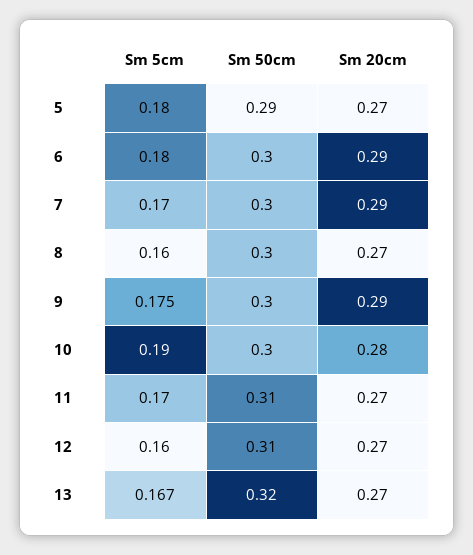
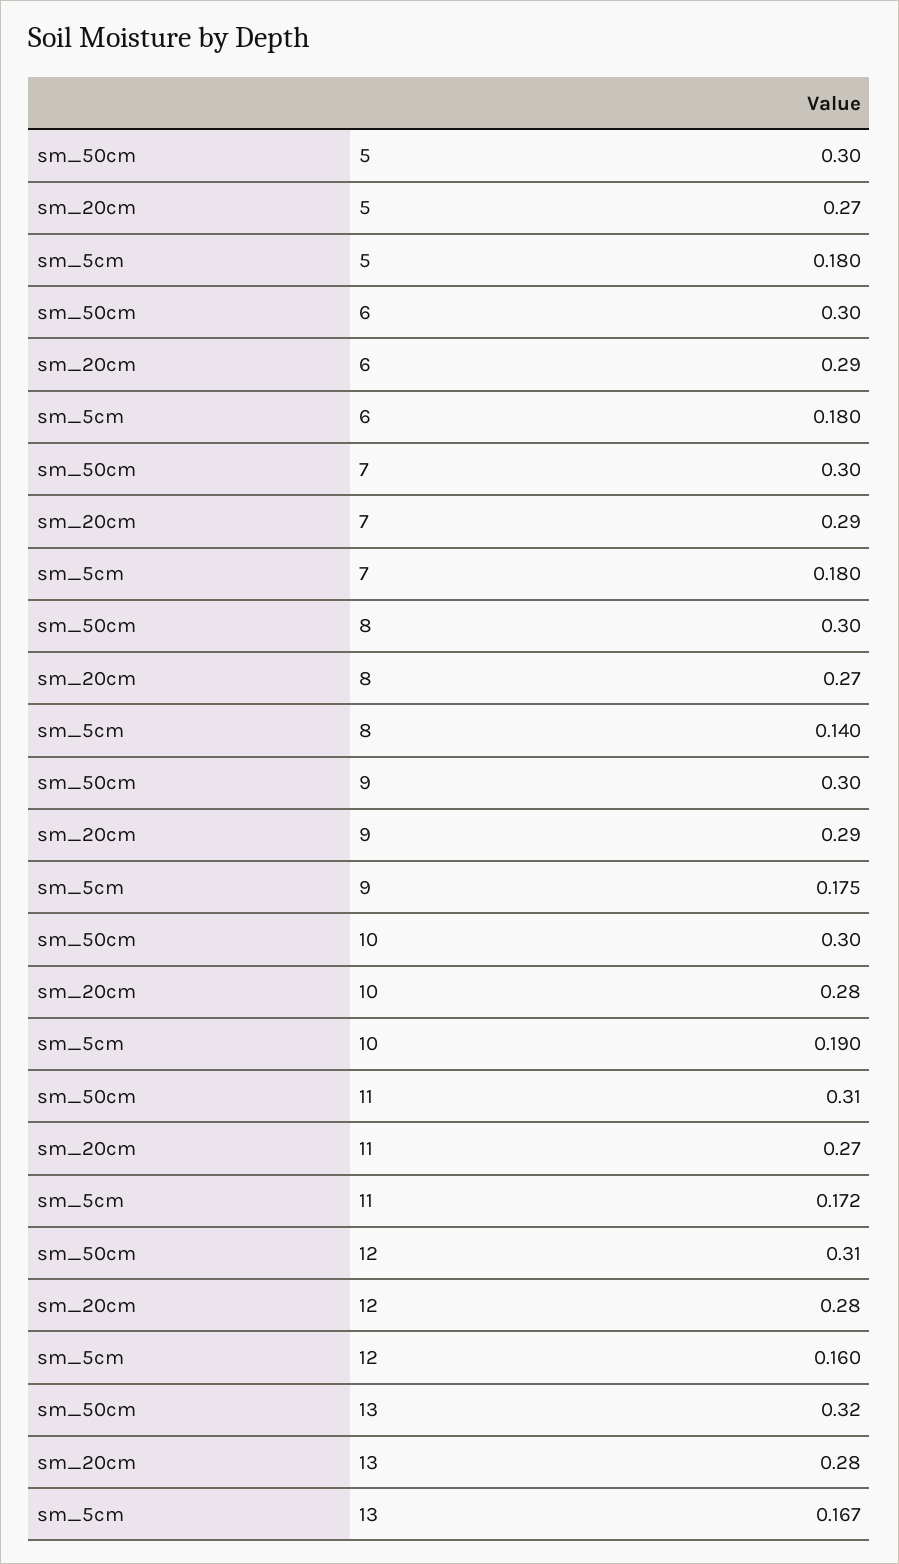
Sm 50cm, 5: 0.29 -> 0.3
Sm 5cm, 7: 0.17 -> 0.18
Sm 5cm, 8: 0.16 -> 0.14
Sm 5cm, 11: 0.17 -> 0.172
Sm 20cm, 12: 0.27 -> 0.28
Sm 20cm, 13: 0.27 -> 0.28

